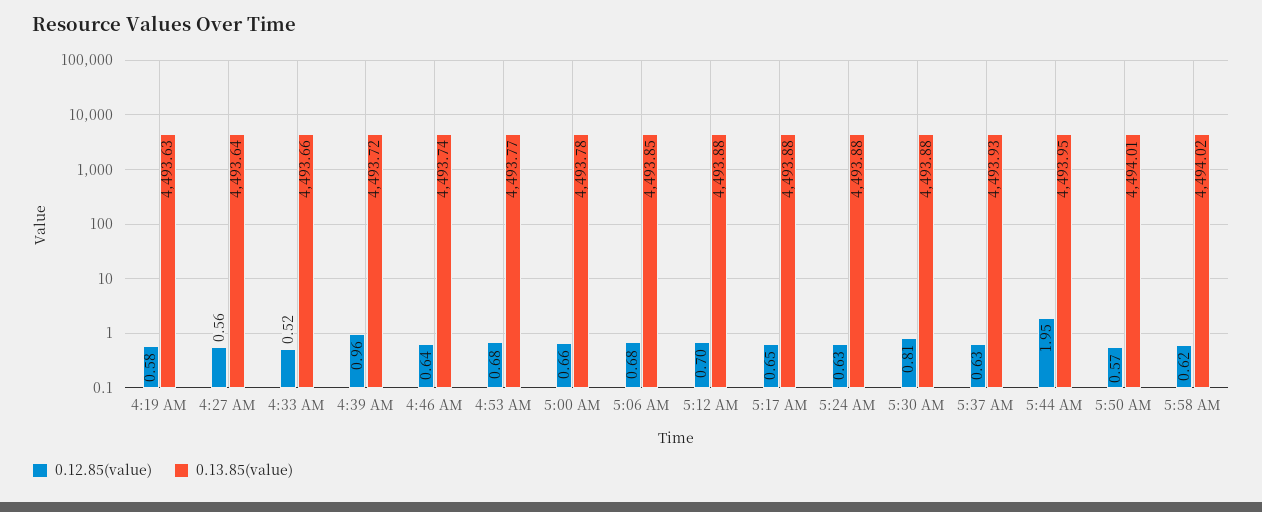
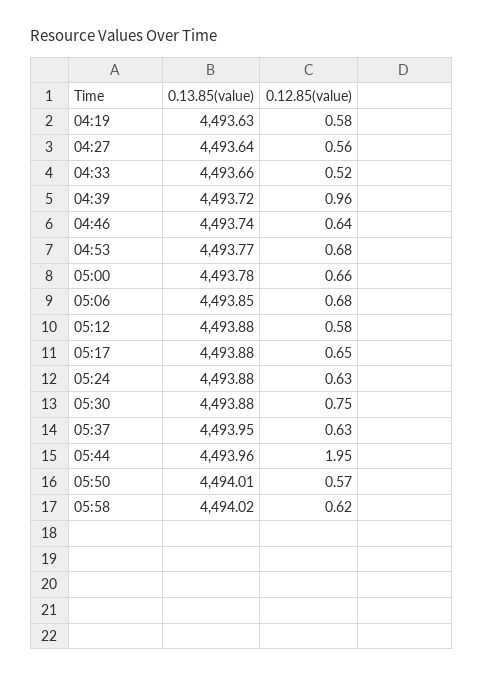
0.12.85(value), 5:12 AM: 0.7 -> 0.58
0.12.85(value), 5:30 AM: 0.81 -> 0.75
0.13.85(value), 5:37 AM: 4493.93 -> 4493.95
0.13.85(value), 5:44 AM: 4493.95 -> 4493.96

